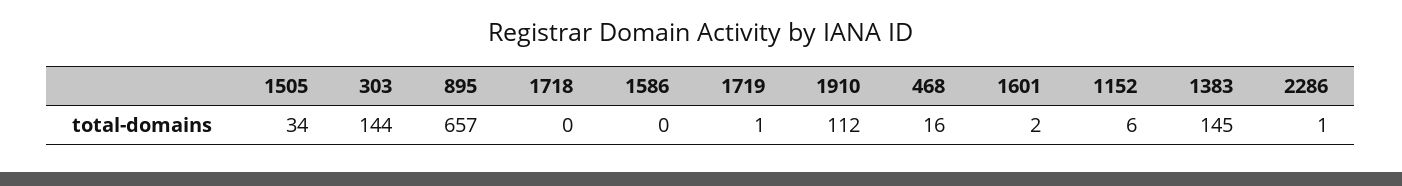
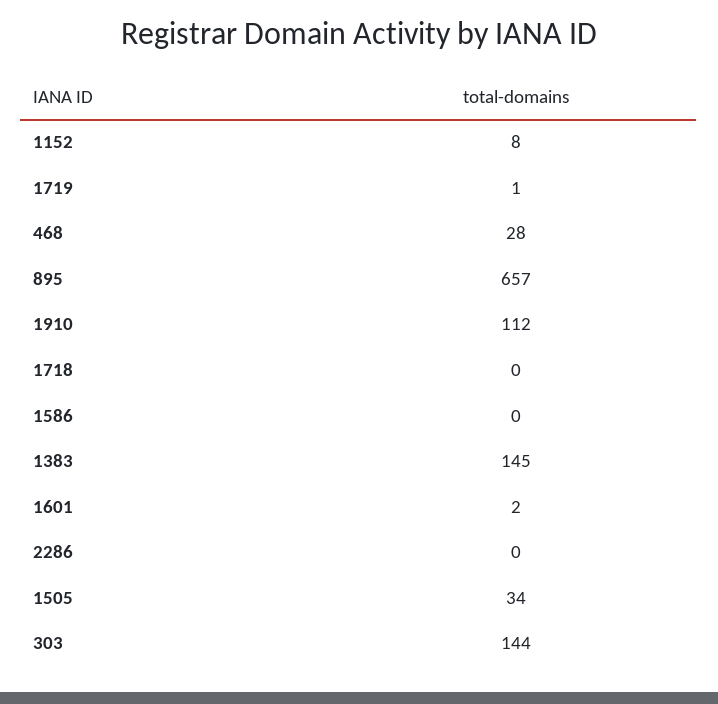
468: 16 -> 28
1152: 6 -> 8
2286: 1 -> 0

